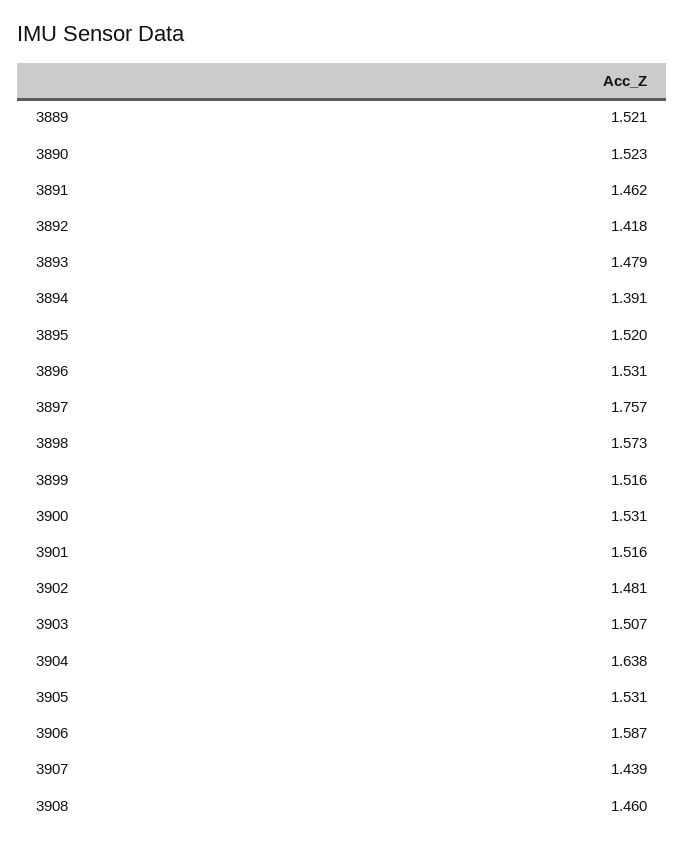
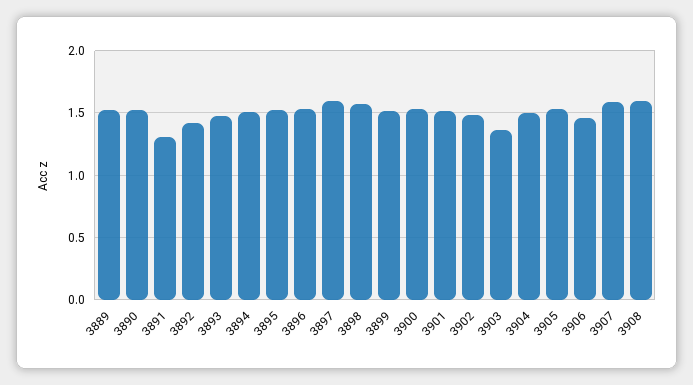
3891: 1.462 -> 1.3
3894: 1.391 -> 1.5
3897: 1.757 -> 1.6
3903: 1.507 -> 1.35
3904: 1.638 -> 1.5
3906: 1.587 -> 1.45
3907: 1.439 -> 1.6
3908: 1.46 -> 1.6

